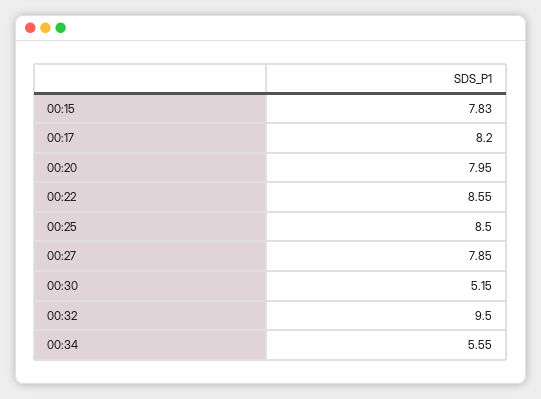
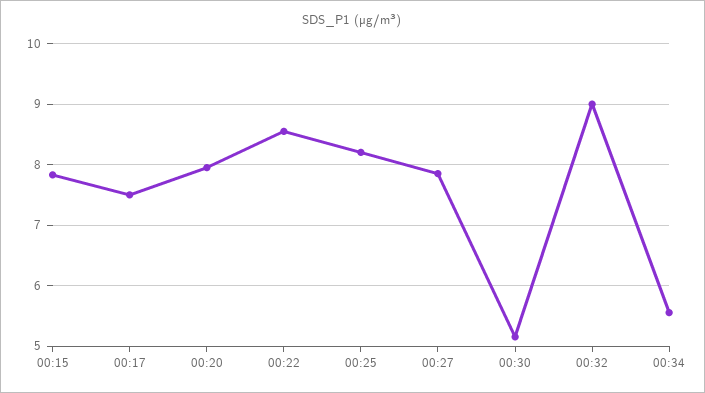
00:17: 8.2 -> 7.5
00:25: 8.5 -> 8.2
00:32: 9.5 -> 9

